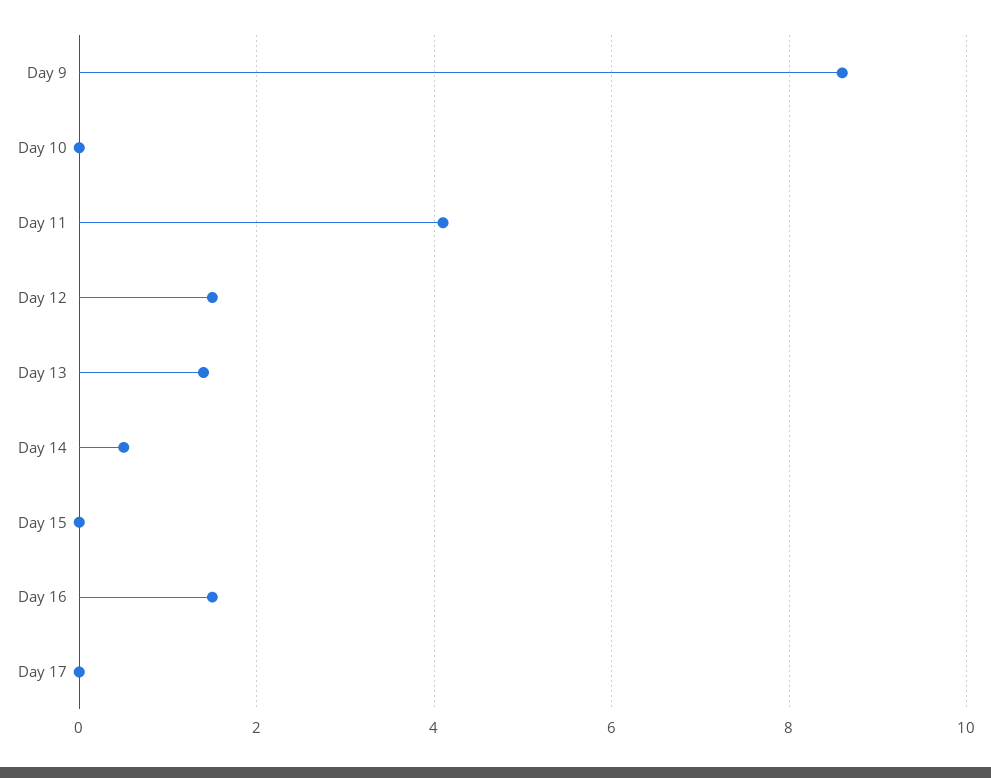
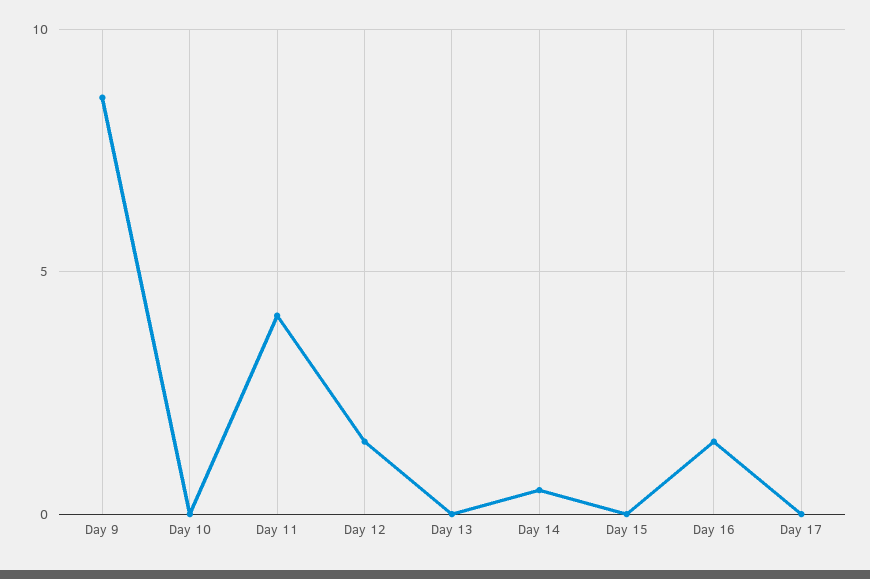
Day 13: 1.5 -> 0

